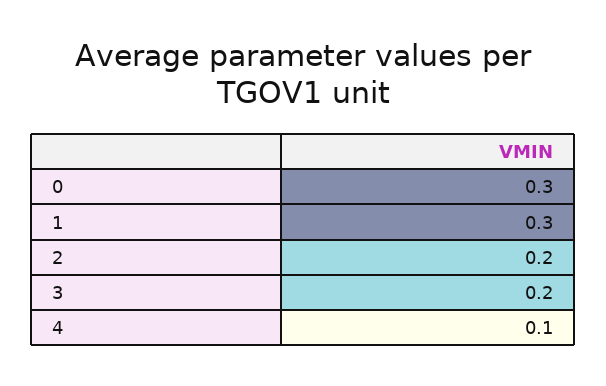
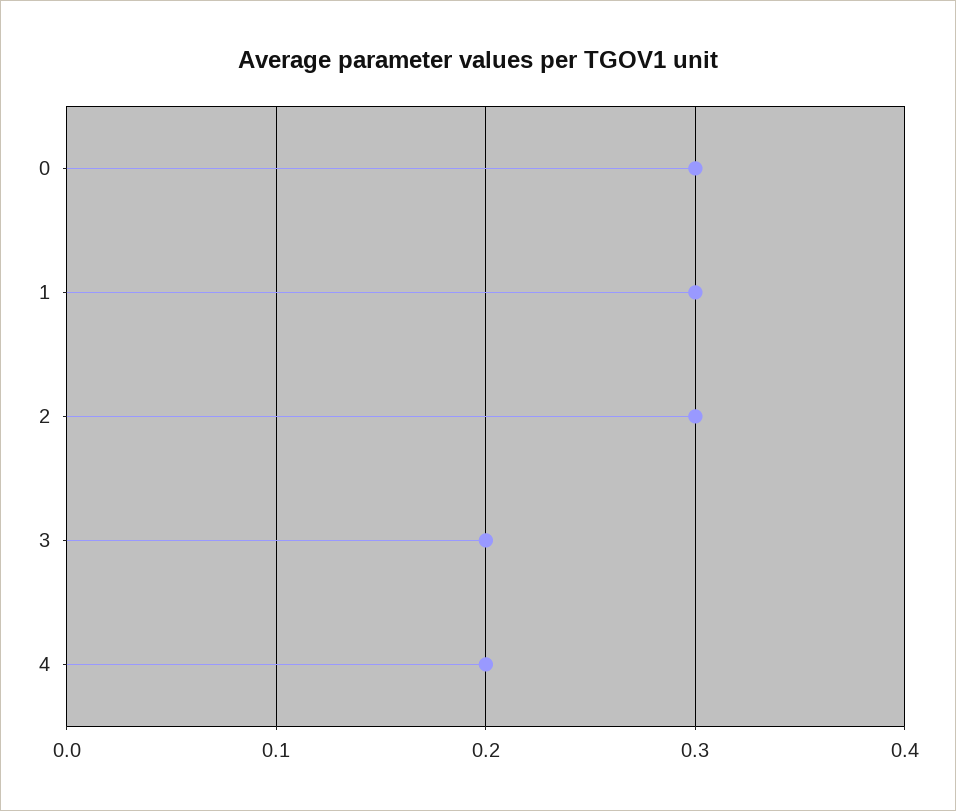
2: 0.2 -> 0.3
4: 0.1 -> 0.2

